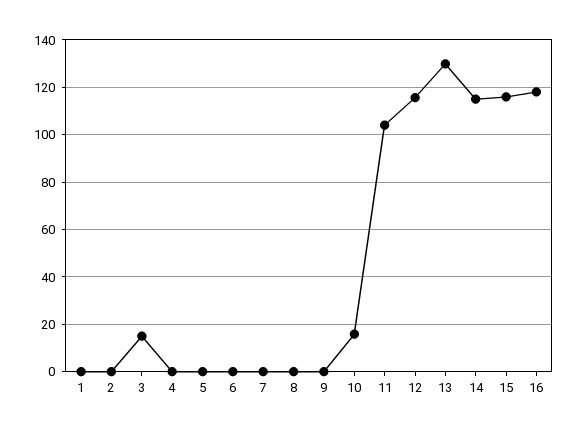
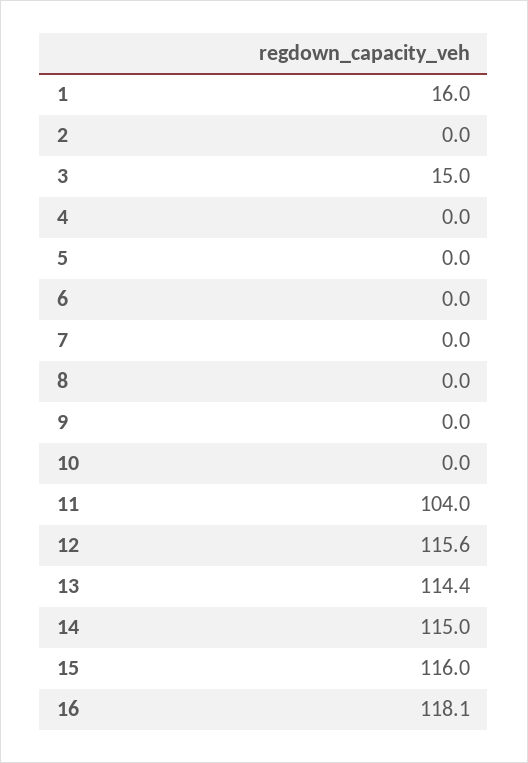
1: 0 -> 16
10: 15 -> 0
13: 130 -> 114.4

